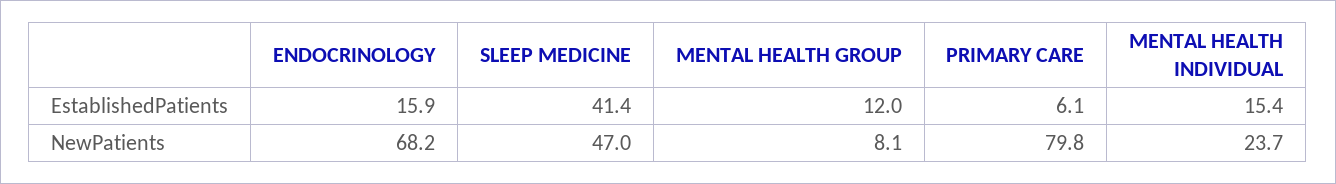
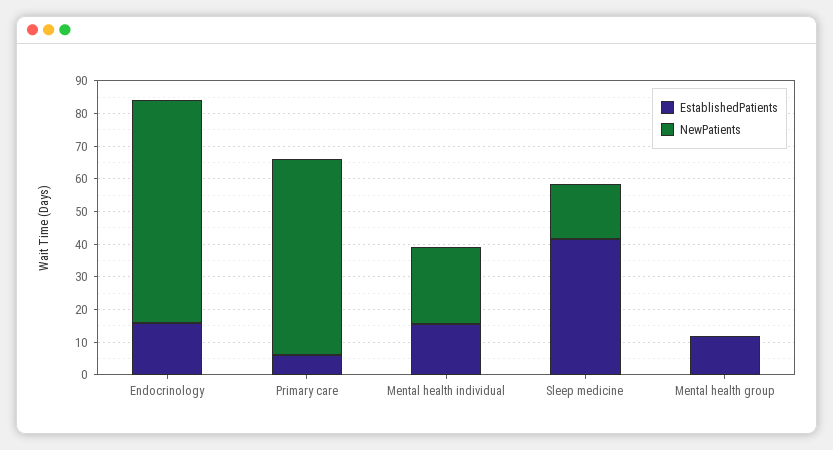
NewPatients, SLEEP MEDICINE: 47 -> 17.5
NewPatients, MENTAL HEALTH GROUP: 8.1 -> 0
NewPatients, PRIMARY CARE: 79.8 -> 60

